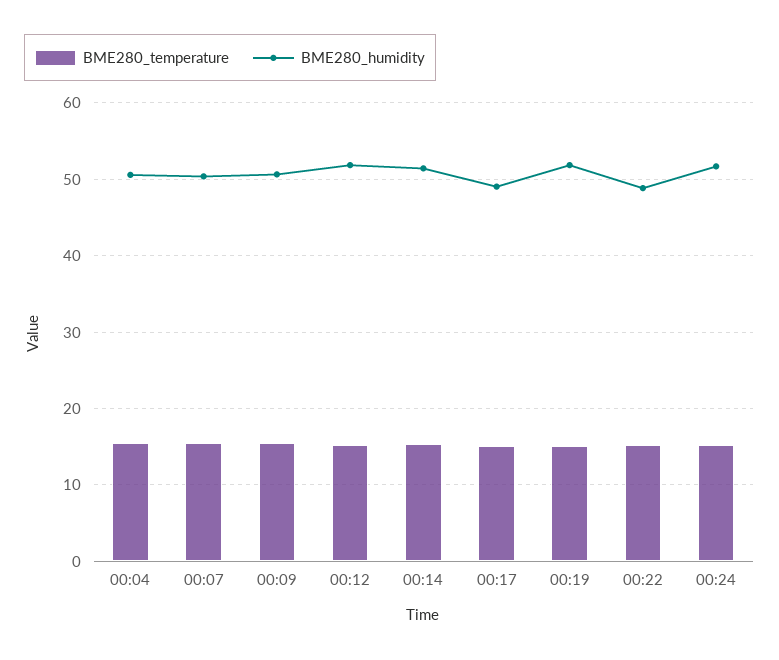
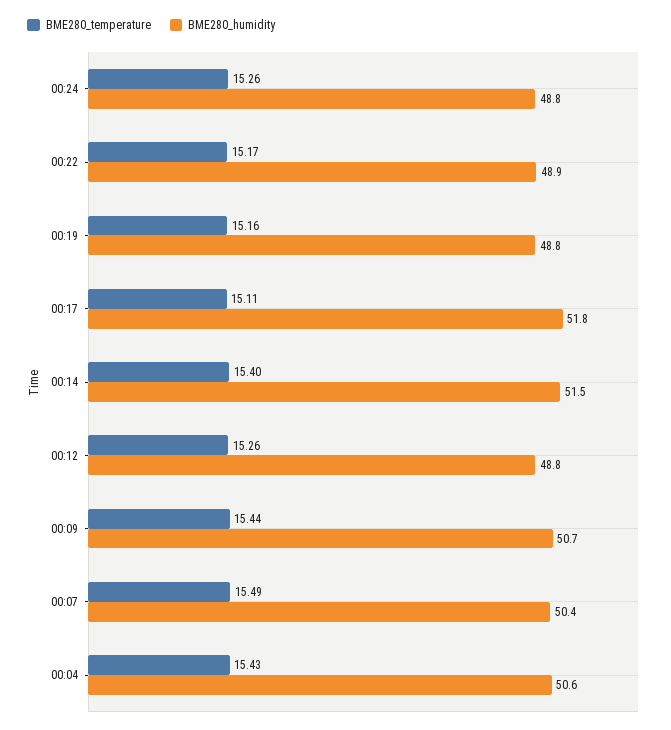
BME280_humidity, 00:12: 52 -> 48.8
BME280_humidity, 00:17: 49 -> 51.8
BME280_humidity, 00:19: 52 -> 48.8
BME280_humidity, 00:24: 52 -> 48.8

